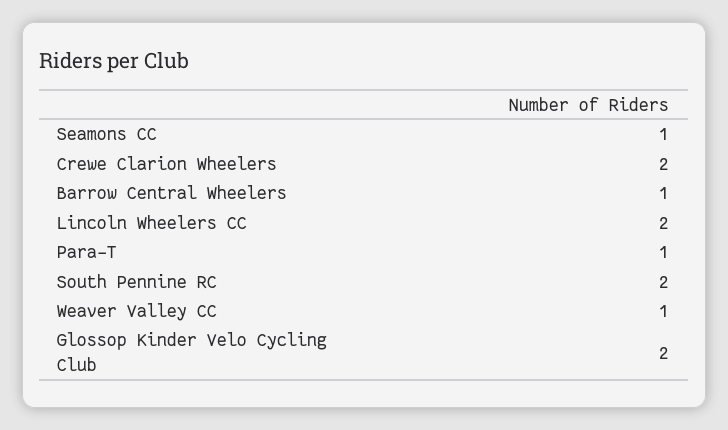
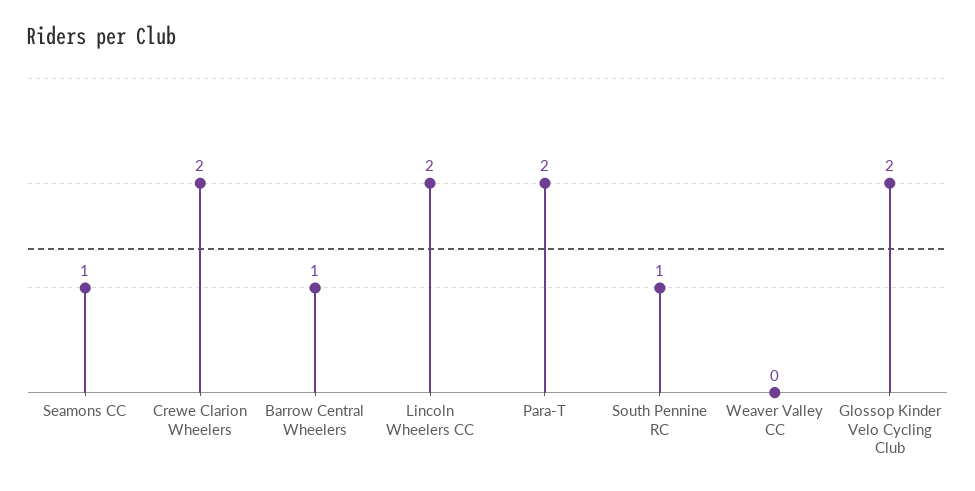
Para-T: 1 -> 2
South Pennine RC: 2 -> 1
Weaver Valley CC: 1 -> 0

